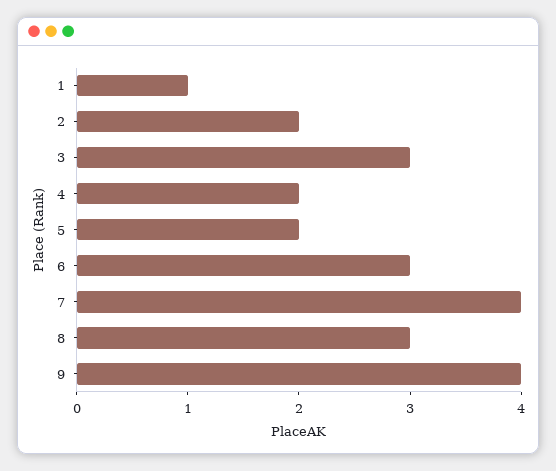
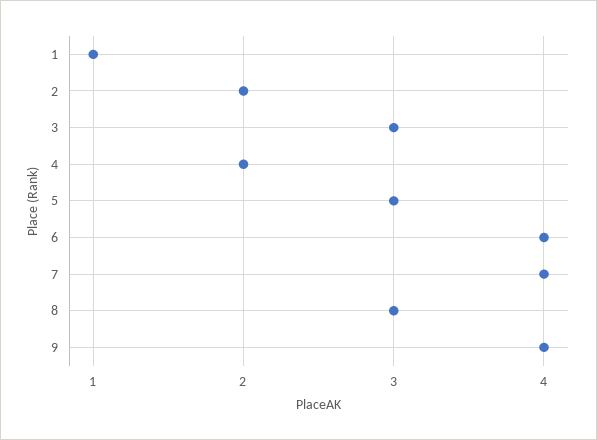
5: 2 -> 3
6: 3 -> 4

